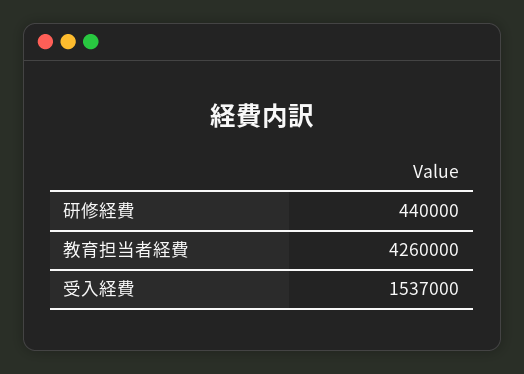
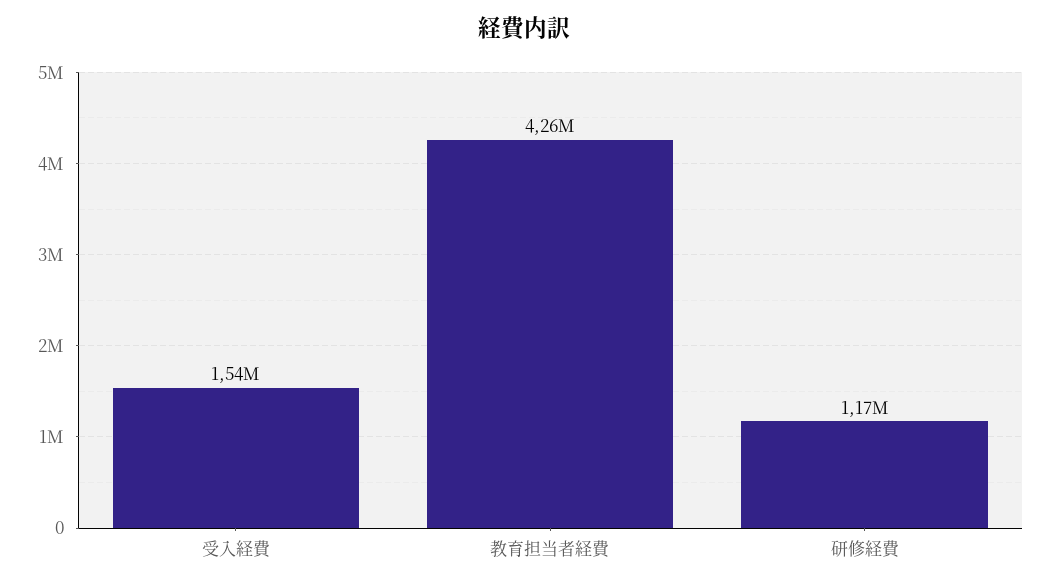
研修経費: 440000 -> 1170000

